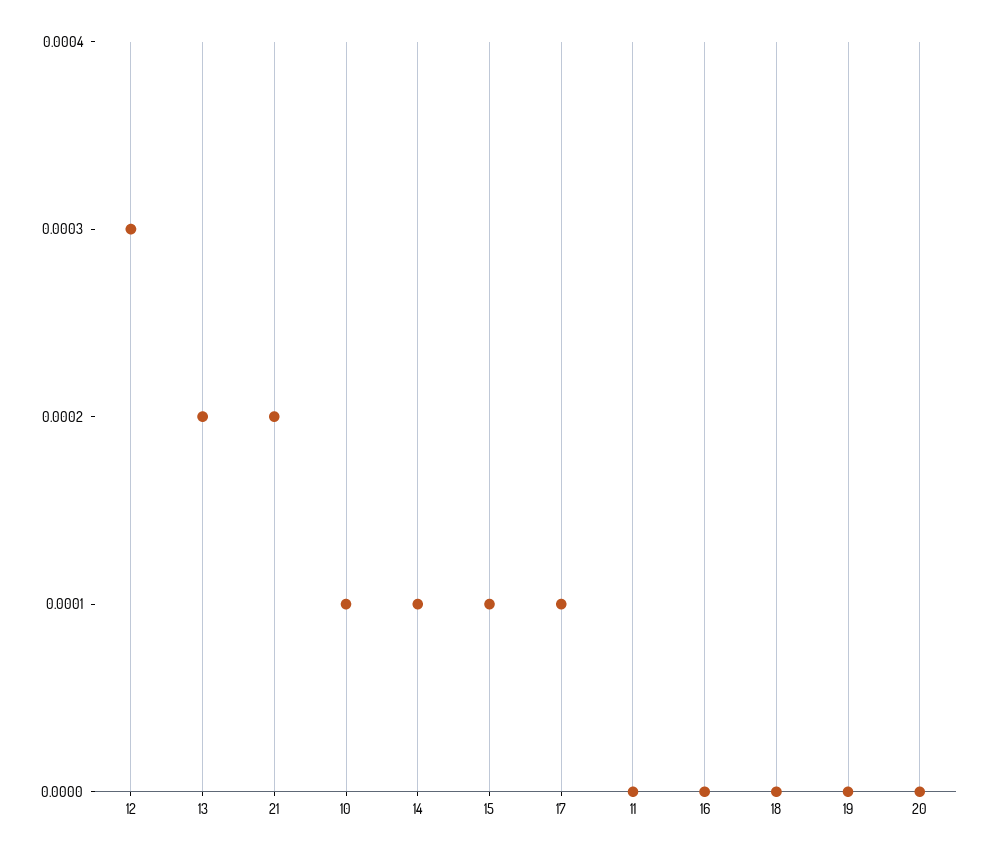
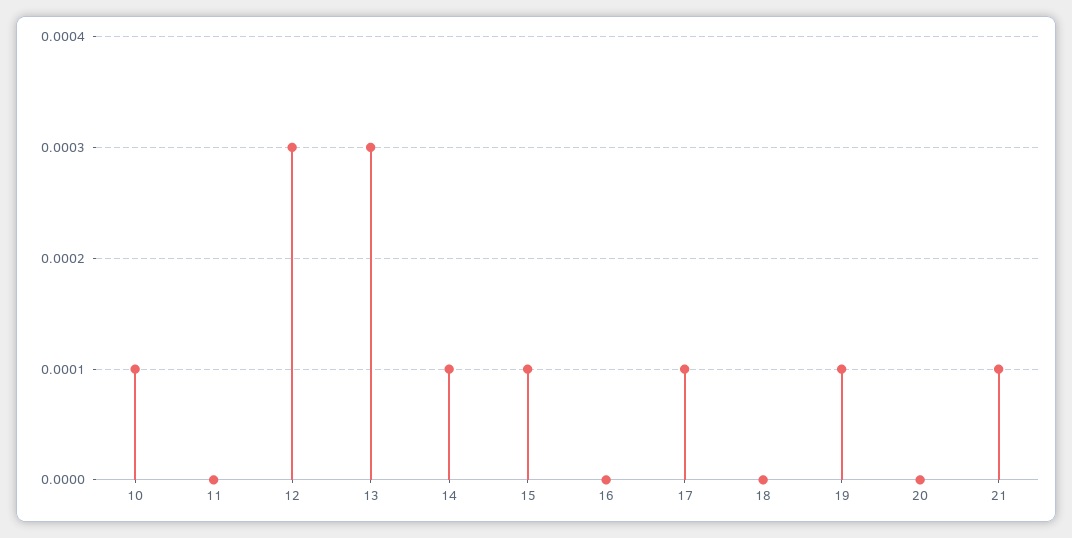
13: 0.0002 -> 0.0003
21: 0.0002 -> 0.0001
19: 0 -> 0.0001

